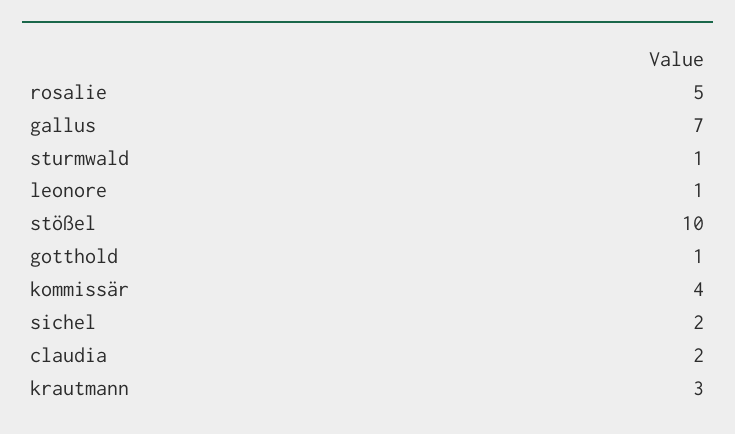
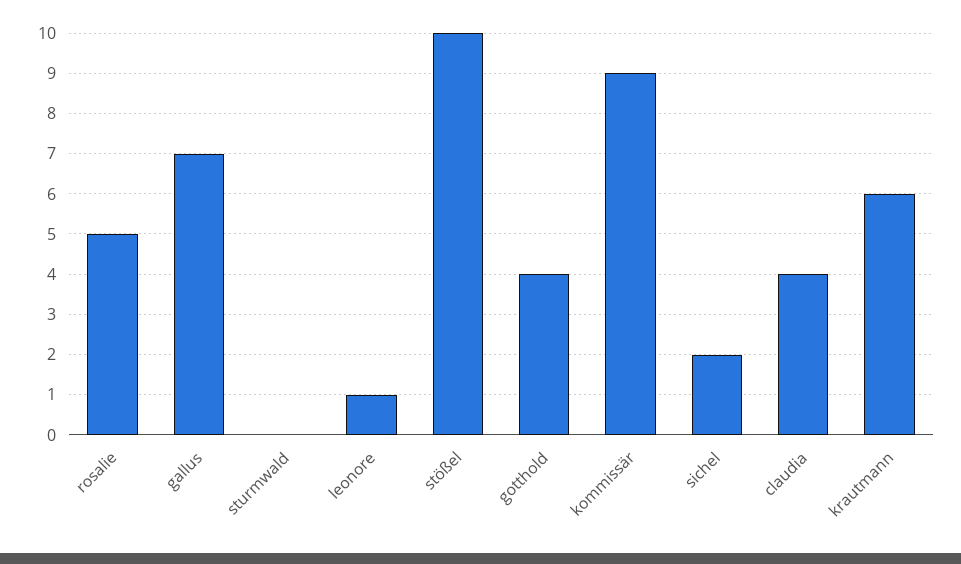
sturmwald: 1 -> 0
gotthold: 1 -> 4
kommissär: 4 -> 9
claudia: 2 -> 4
krautmann: 3 -> 6

